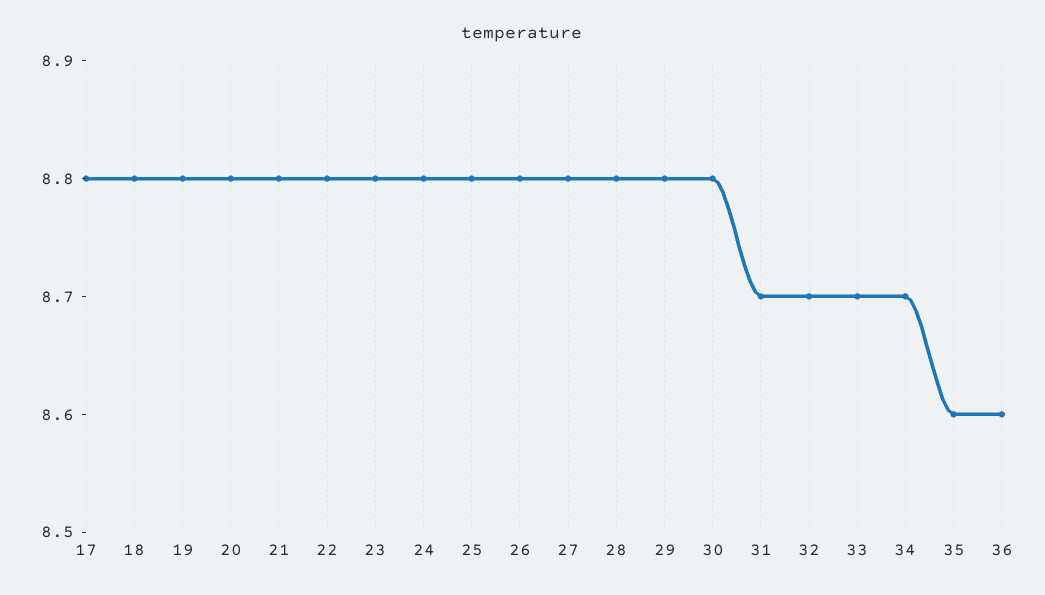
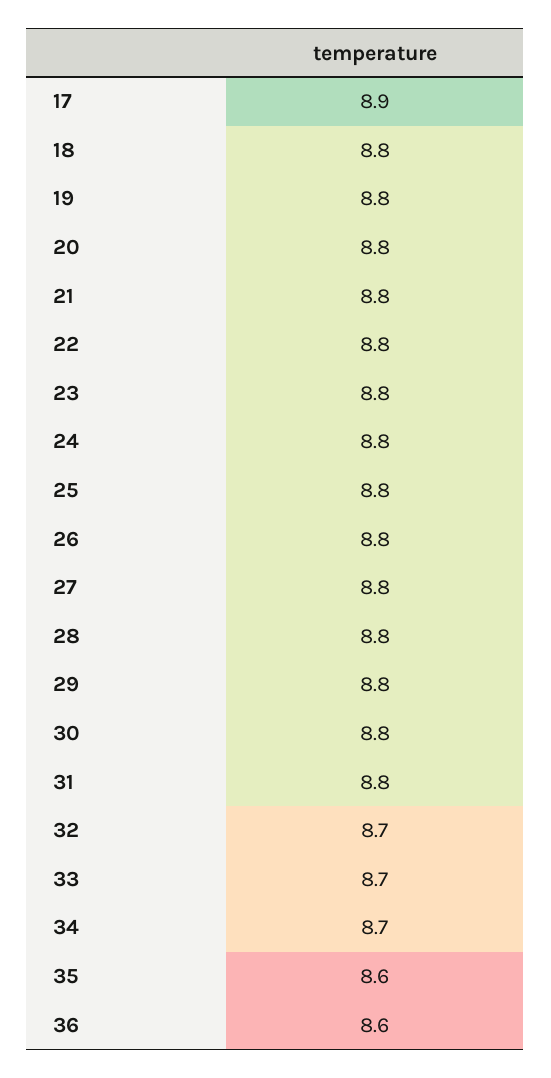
17: 8.8 -> 8.9
31: 8.7 -> 8.8

